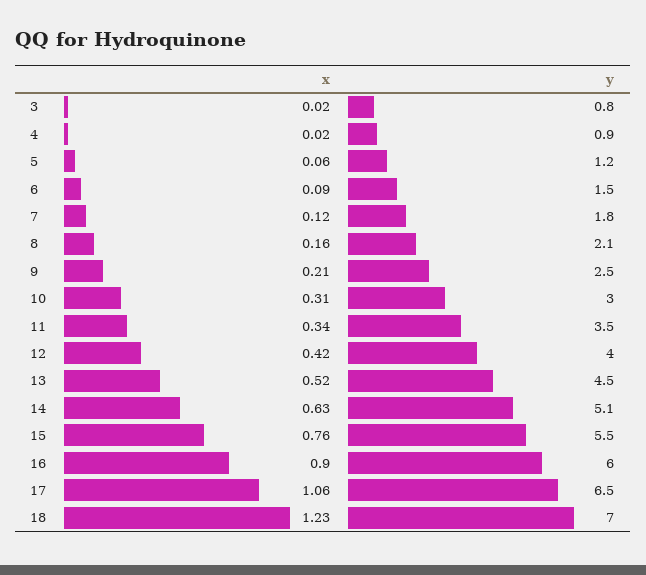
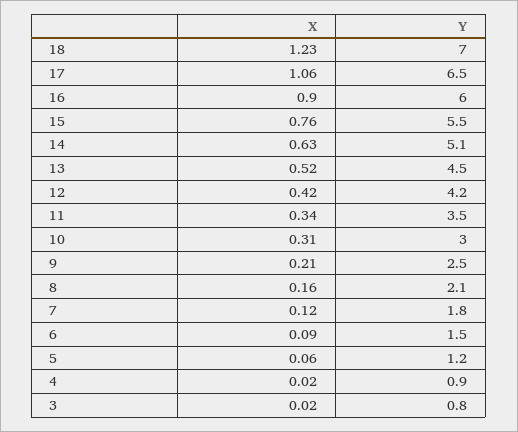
y, 12: 4 -> 4.2

